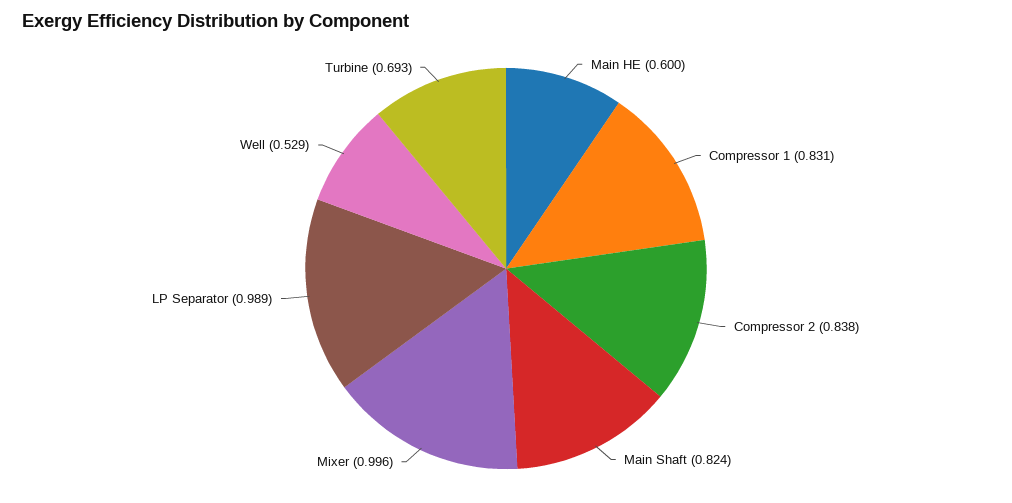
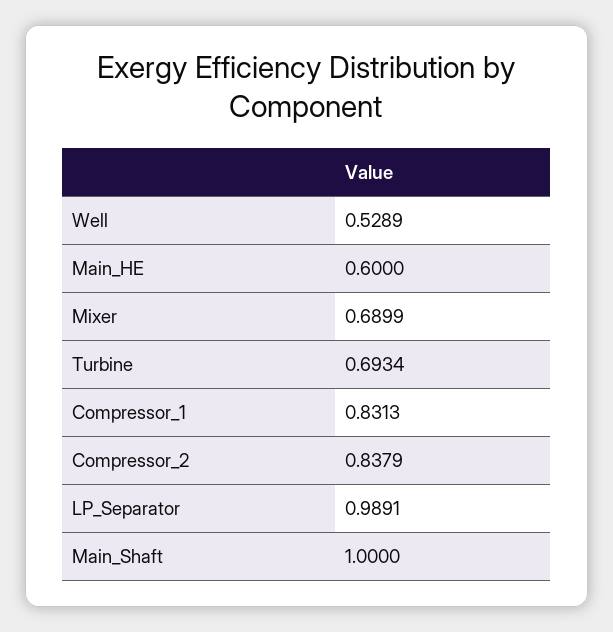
Main Shaft: 0.824 -> 1
Mixer: 0.996 -> 0.6899

